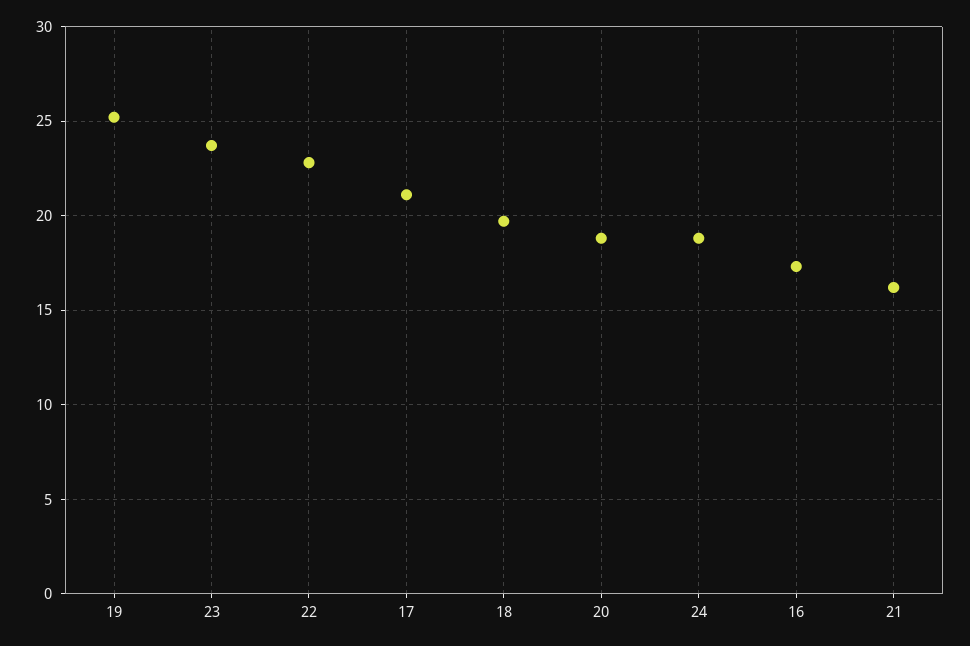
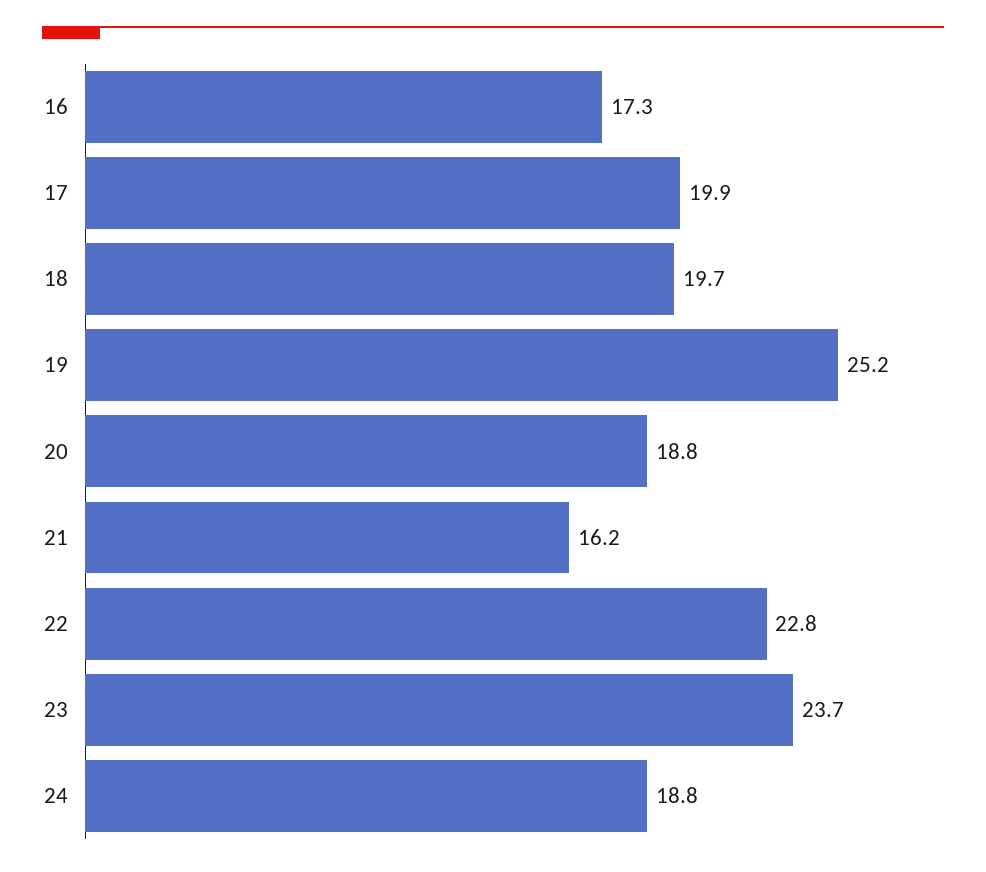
17: 21 -> 19.9

